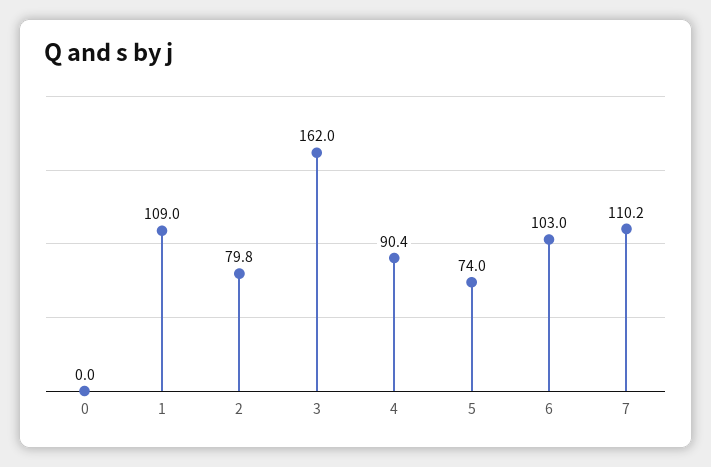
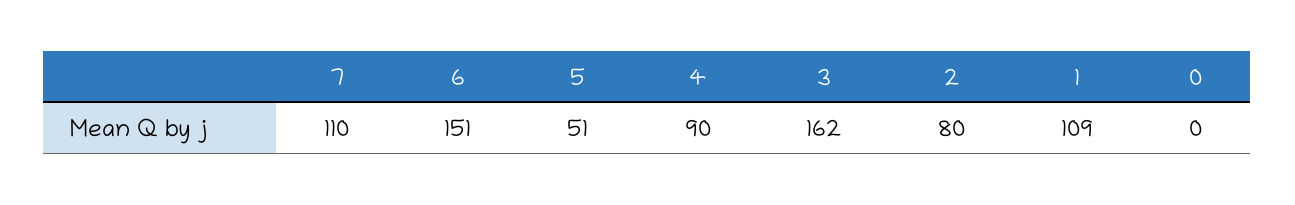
5: 74 -> 51
6: 103 -> 151

